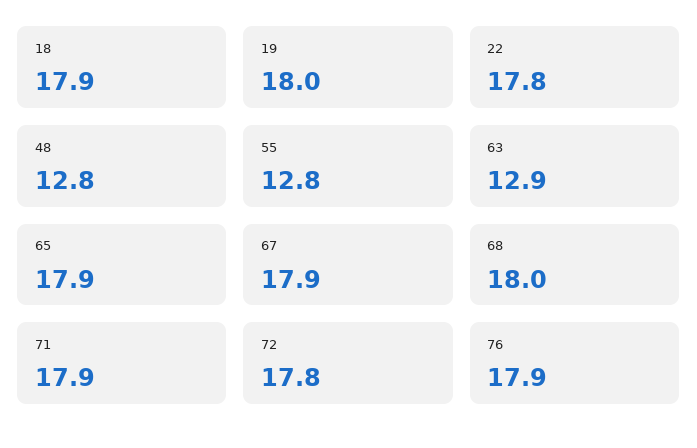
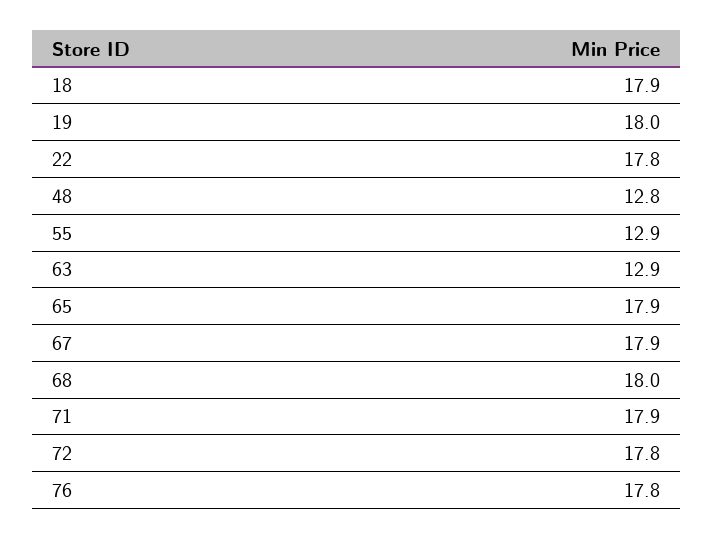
55: 12.8 -> 12.9
76: 17.9 -> 17.8

